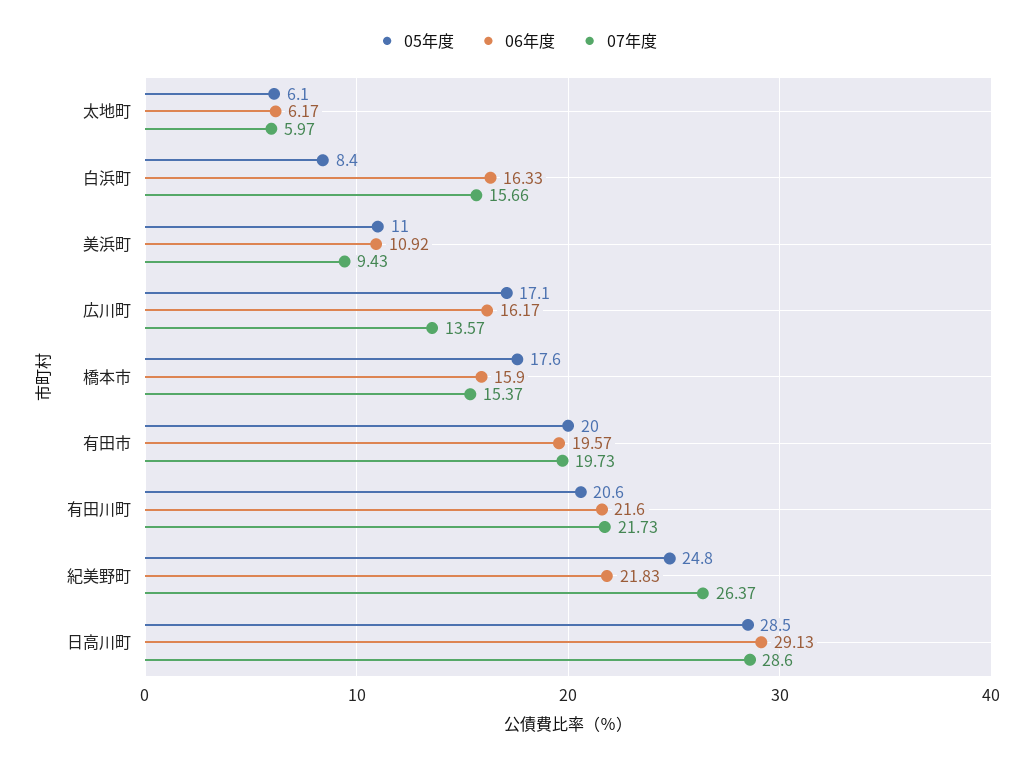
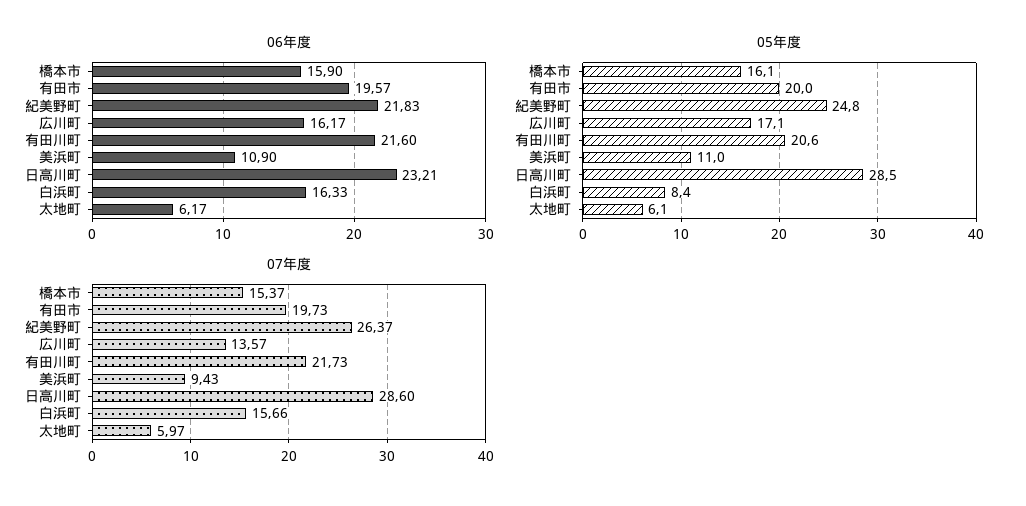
06年度, 美浜町: 10.92 -> 10.9
05年度, 橋本市: 17.6 -> 16.1
06年度, 日高川町: 29.13 -> 23.21

